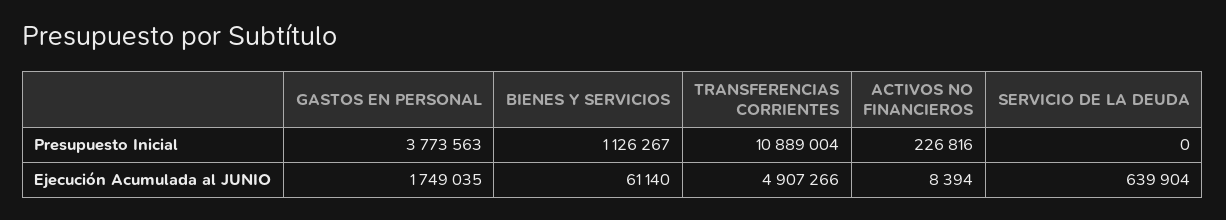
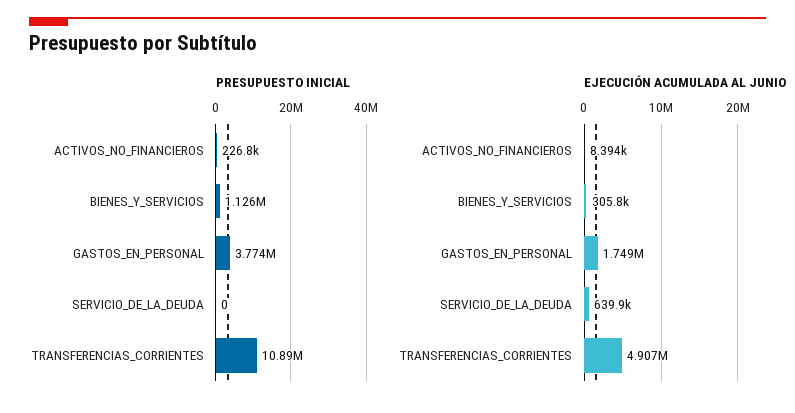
Ejecución Acumulada al JUNIO, BIENES Y SERVICIOS: 61140 -> 305800

